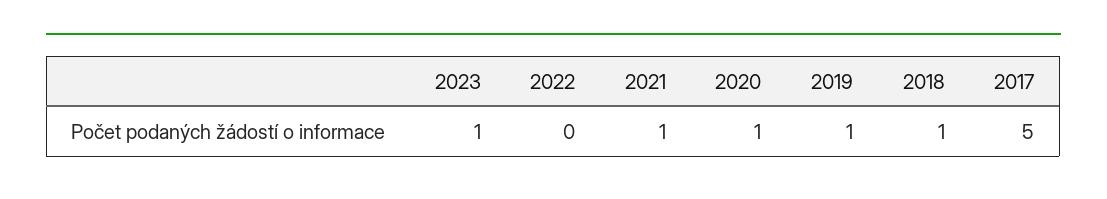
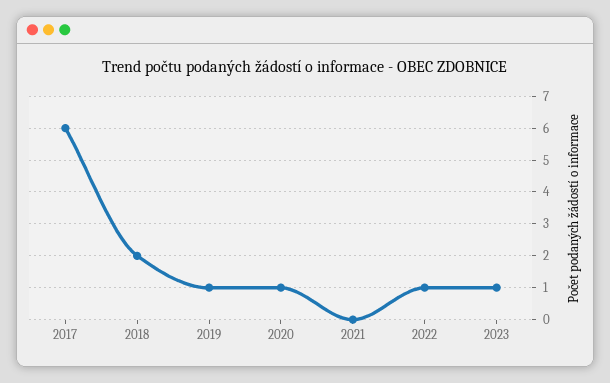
2022: 0 -> 1
2021: 1 -> 0
2018: 1 -> 2
2017: 5 -> 6

